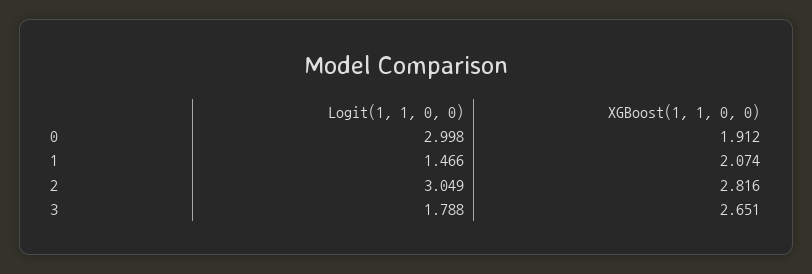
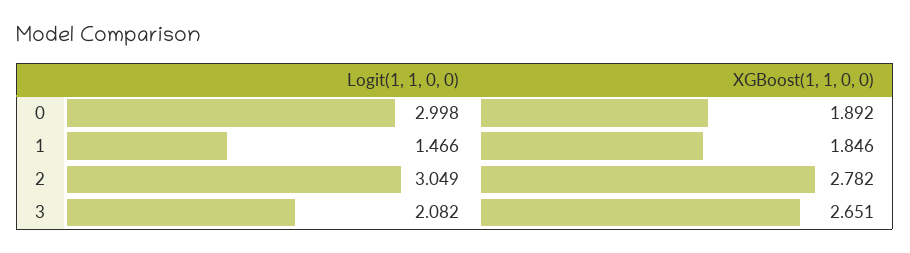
XGBoost(1, 1, 0, 0), 0: 1.912 -> 1.892
XGBoost(1, 1, 0, 0), 1: 2.074 -> 1.846
XGBoost(1, 1, 0, 0), 2: 2.816 -> 2.782
Logit(1, 1, 0, 0), 3: 1.788 -> 2.082

